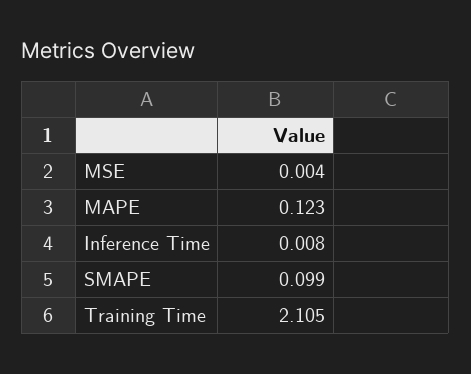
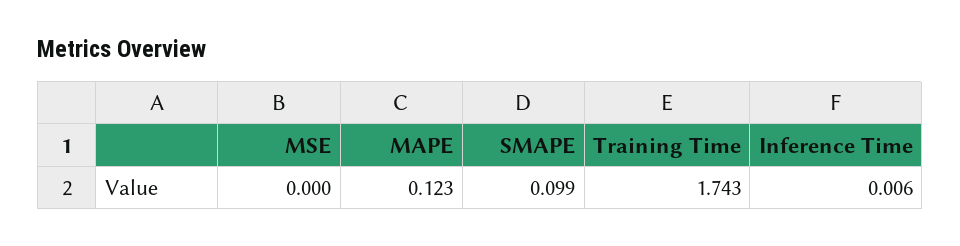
MSE: 0.004 -> 0
Inference Time: 0.008 -> 0.006
Training Time: 2.105 -> 1.743

